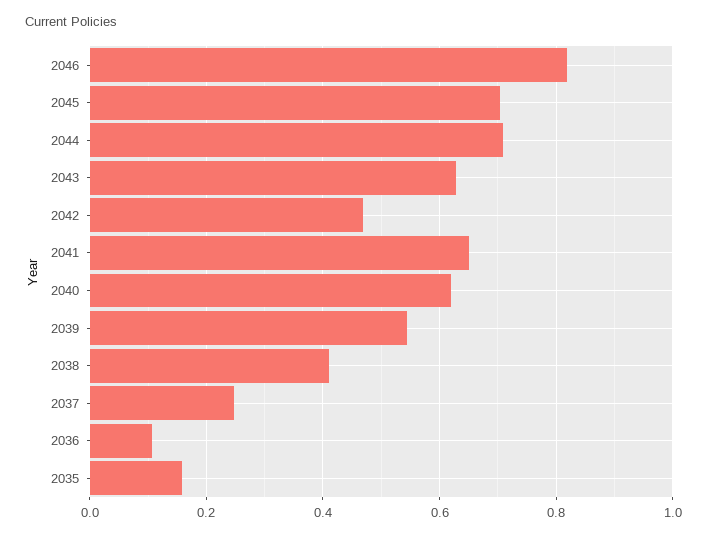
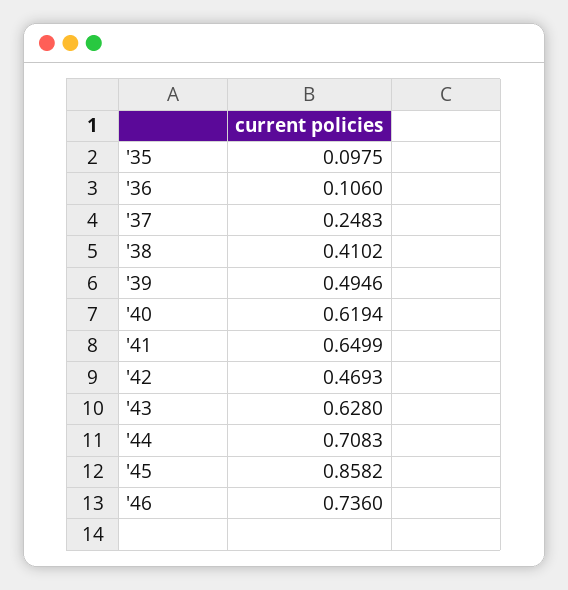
2046: 0.82 -> 0.736
2045: 0.7 -> 0.8582
2039: 0.54 -> 0.4946
2035: 0.16 -> 0.0975

